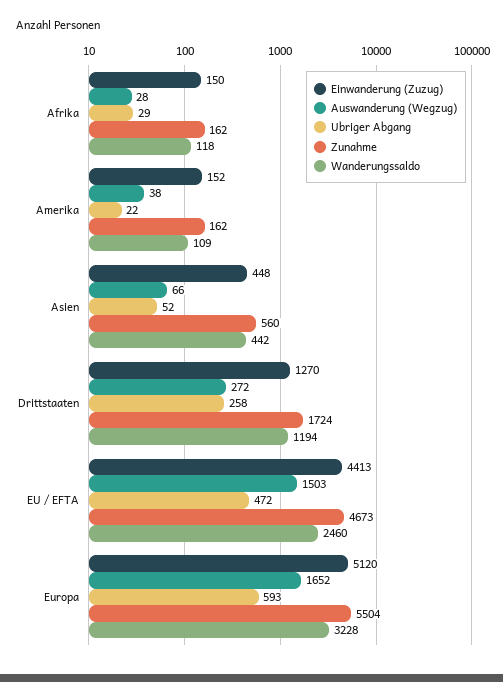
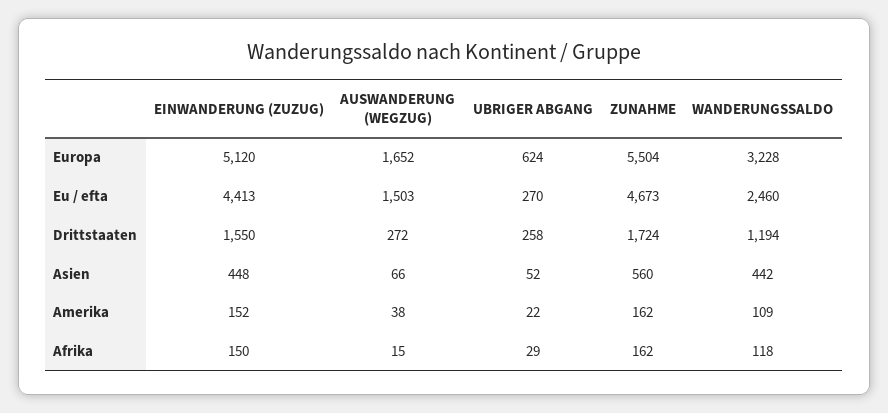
Auswanderung (Wegzug), Afrika: 28 -> 15
Einwanderung (Zuzug), Drittstaaten: 1270 -> 1550
Ubriger Abgang, EU / EFTA: 472 -> 270
Ubriger Abgang, Europa: 593 -> 624

